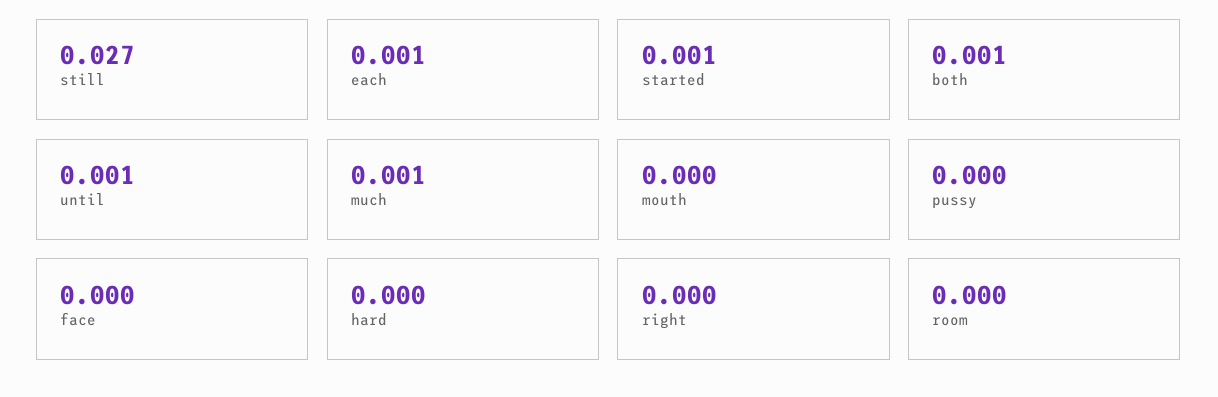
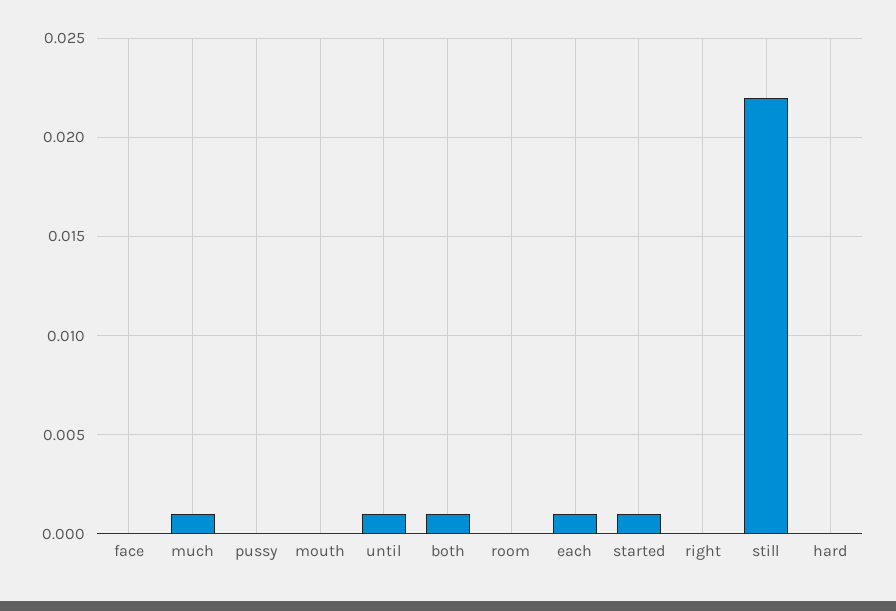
still: 0.027 -> 0.022

